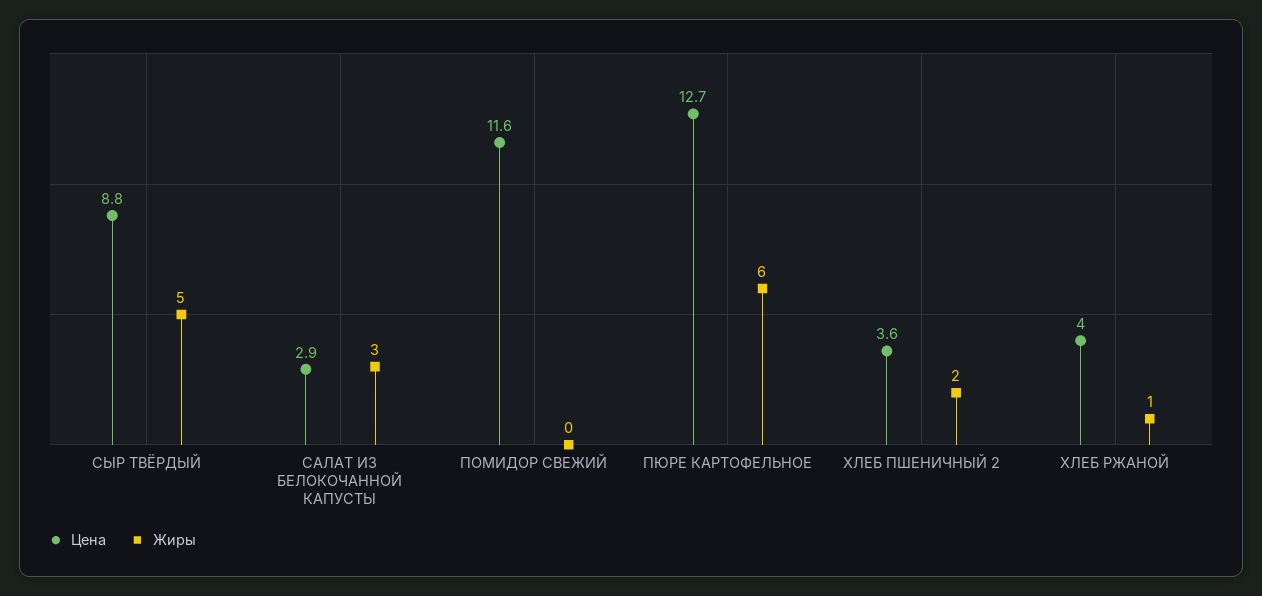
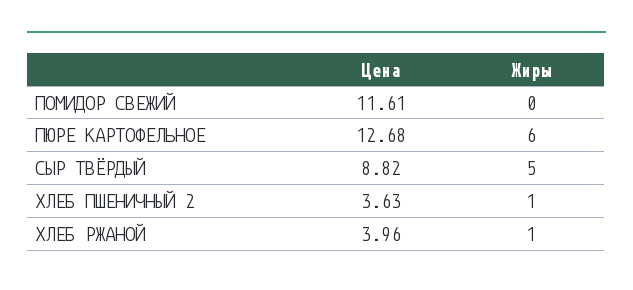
Цена, САЛАТ ИЗ БЕЛОКОЧАННОЙ КАПУСТЫ: 2.9 -> none
Жиры, САЛАТ ИЗ БЕЛОКОЧАННОЙ КАПУСТЫ: 3 -> none
Жиры, ХЛЕБ ПШЕНИЧНЫЙ 2: 2 -> 1

